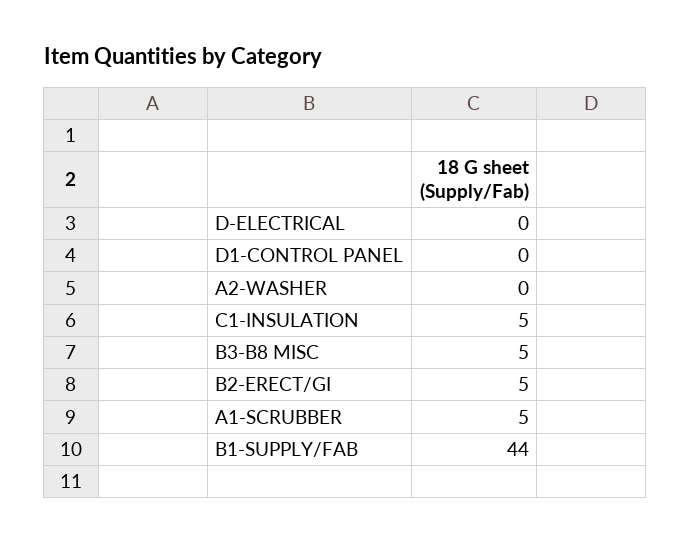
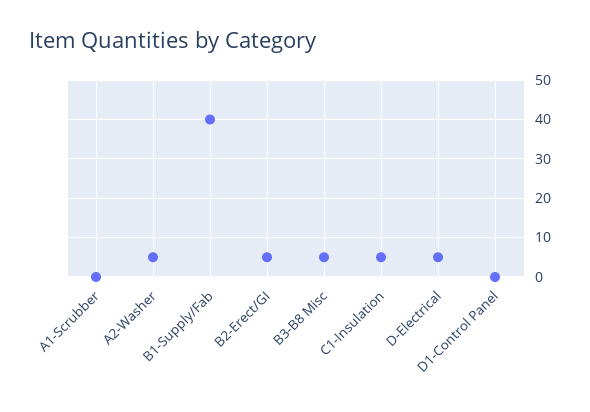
D-ELECTRICAL: 0 -> 5
A2-WASHER: 0 -> 5
A1-SCRUBBER: 5 -> 0
B1-SUPPLY/FAB: 44 -> 40

